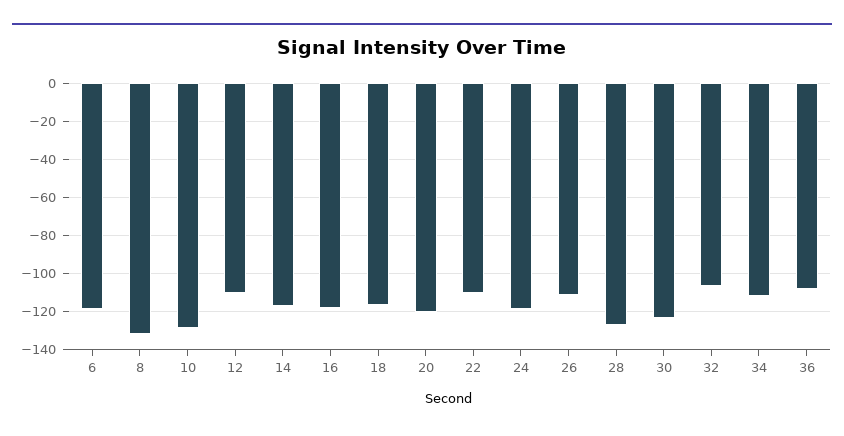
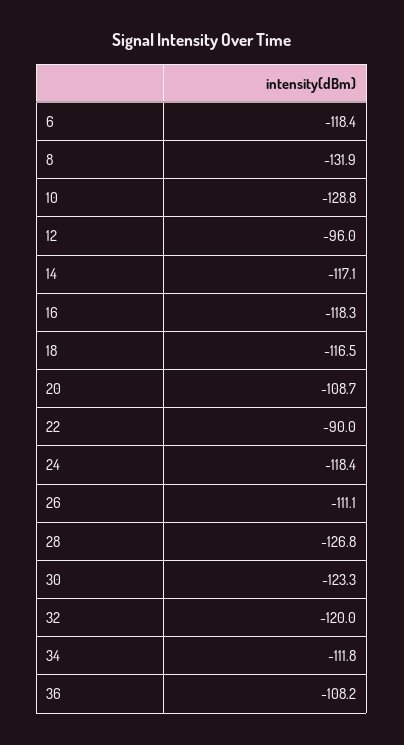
12: -110 -> -96
20: -120 -> -108.7
22: -110 -> -90
32: -105 -> -120

